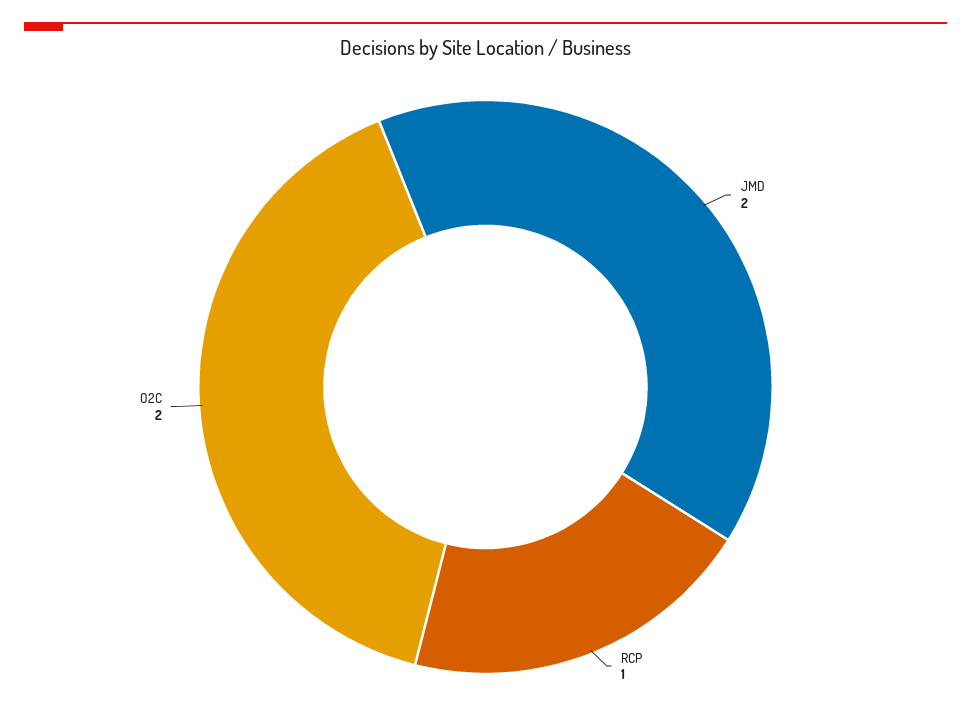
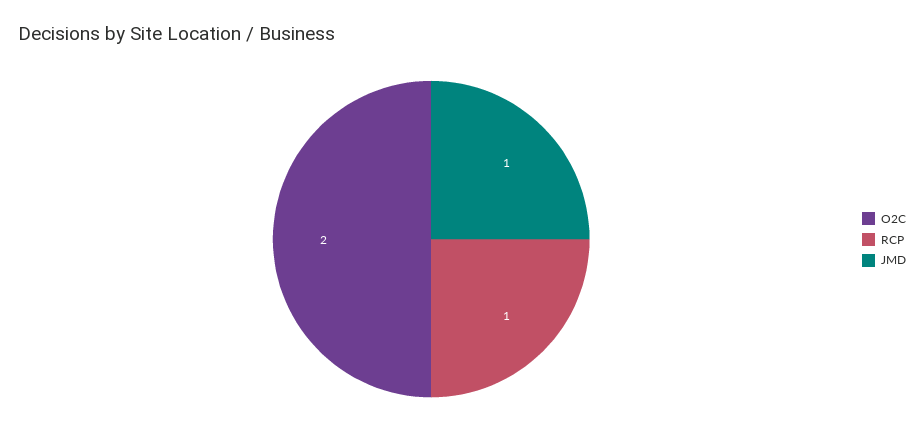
JMD: 2 -> 1

